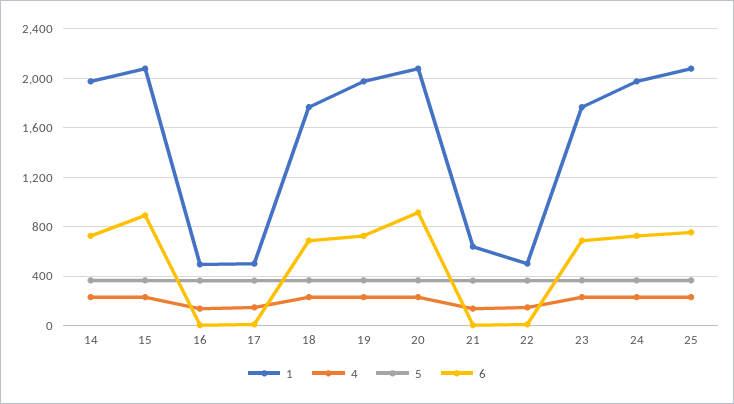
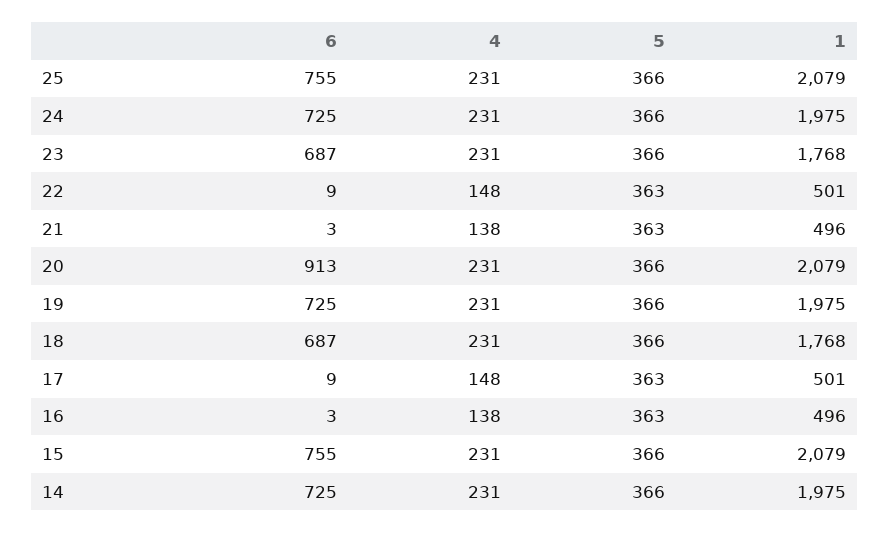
6, 15: 900 -> 755
1, 21: 650 -> 496

